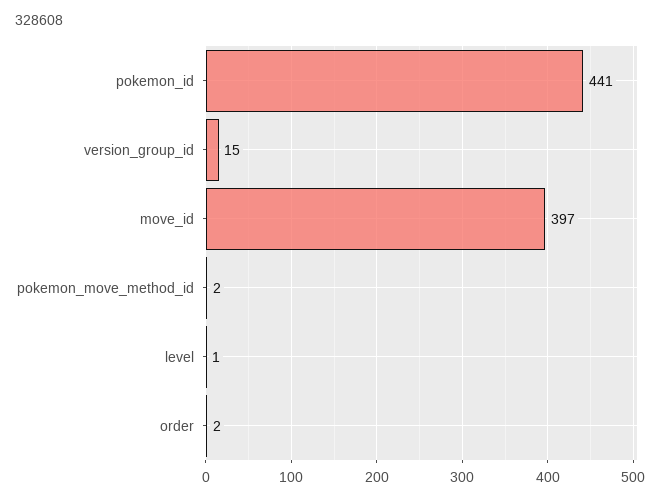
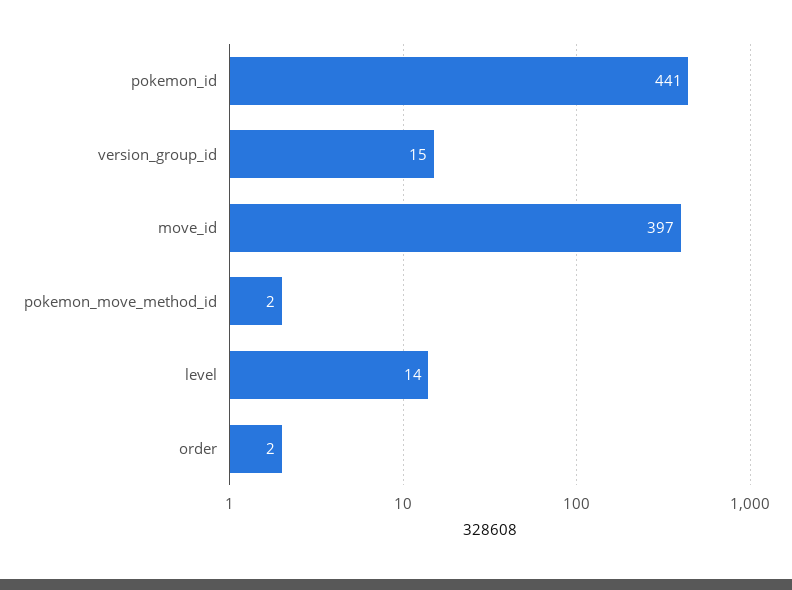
level: 1 -> 14

